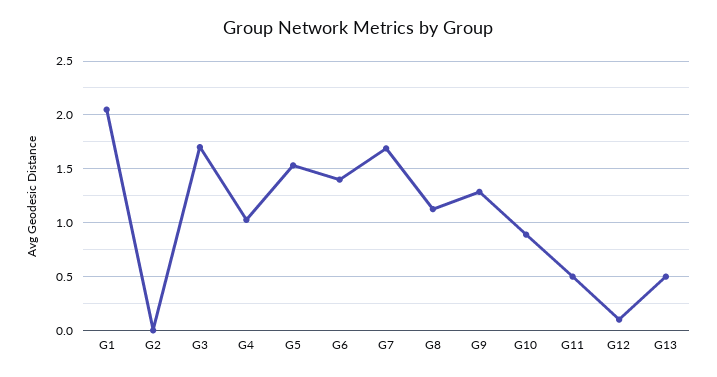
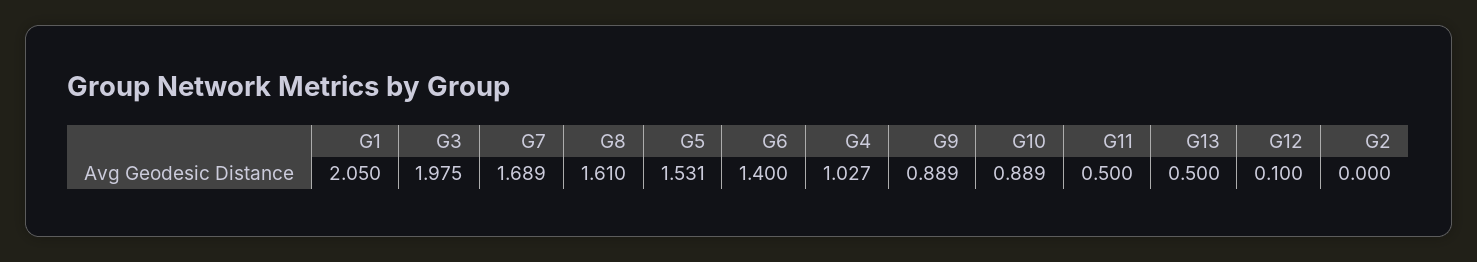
G3: 1.7 -> 1.975
G8: 1.1 -> 1.61
G9: 1.3 -> 0.889

